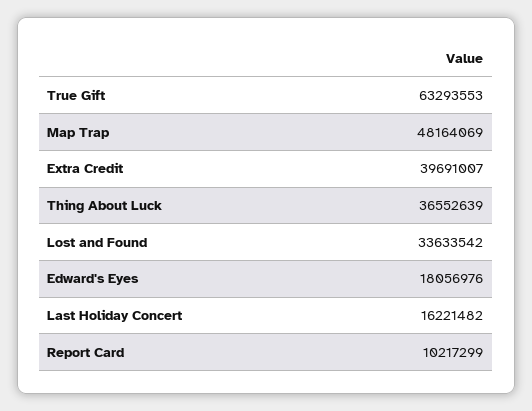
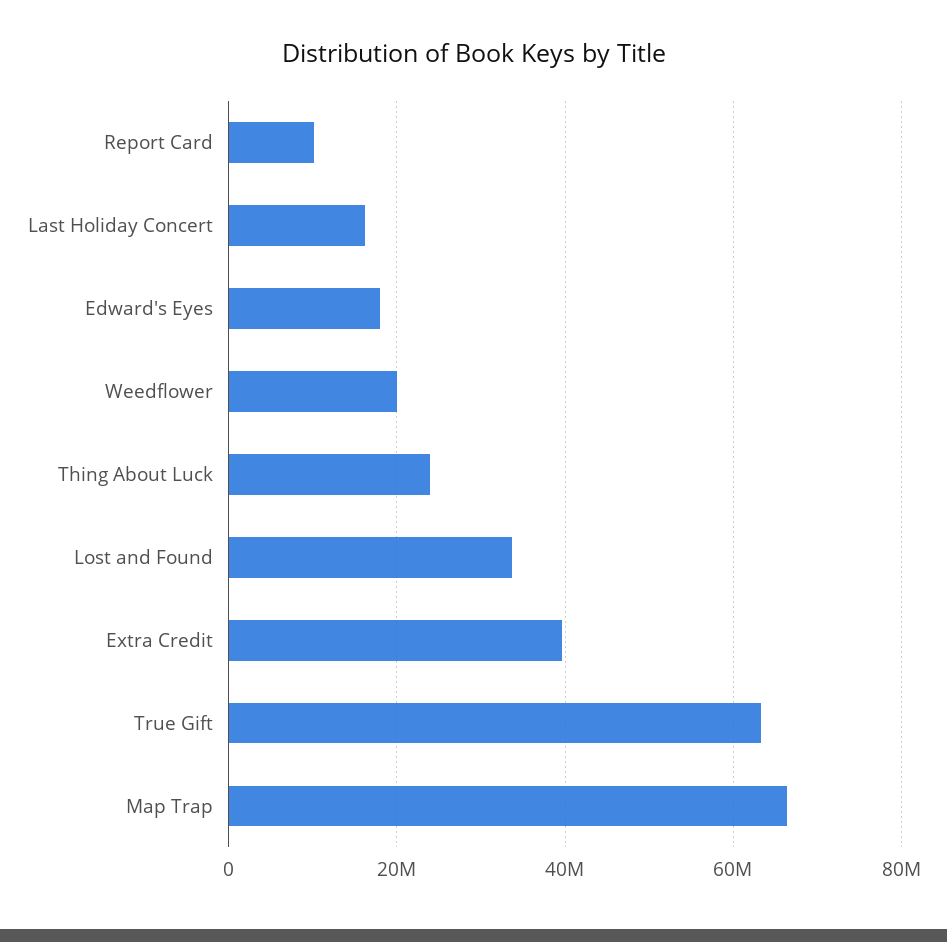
Map Trap: 48164069 -> 66000000
Thing About Luck: 36552639 -> 24000000
Weedflower: none -> 20000000

